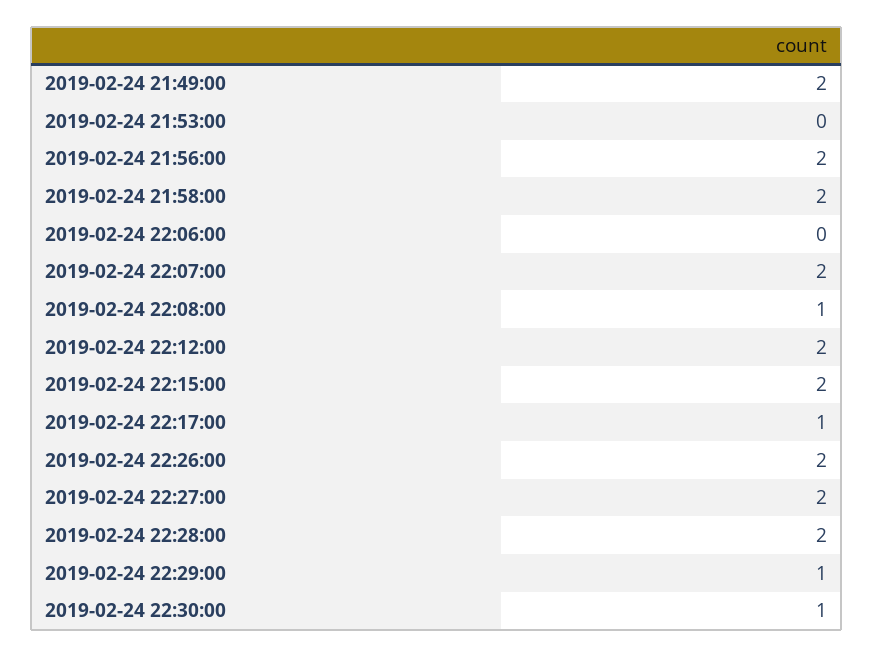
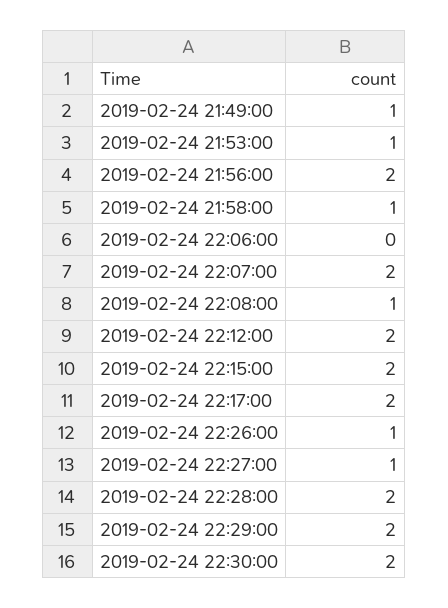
2019-02-24 21:49:00: 2 -> 1
2019-02-24 21:53:00: 0 -> 1
2019-02-24 21:58:00: 2 -> 1
2019-02-24 22:17:00: 1 -> 2
2019-02-24 22:26:00: 2 -> 1
2019-02-24 22:27:00: 2 -> 1
2019-02-24 22:29:00: 1 -> 2
2019-02-24 22:30:00: 1 -> 2

